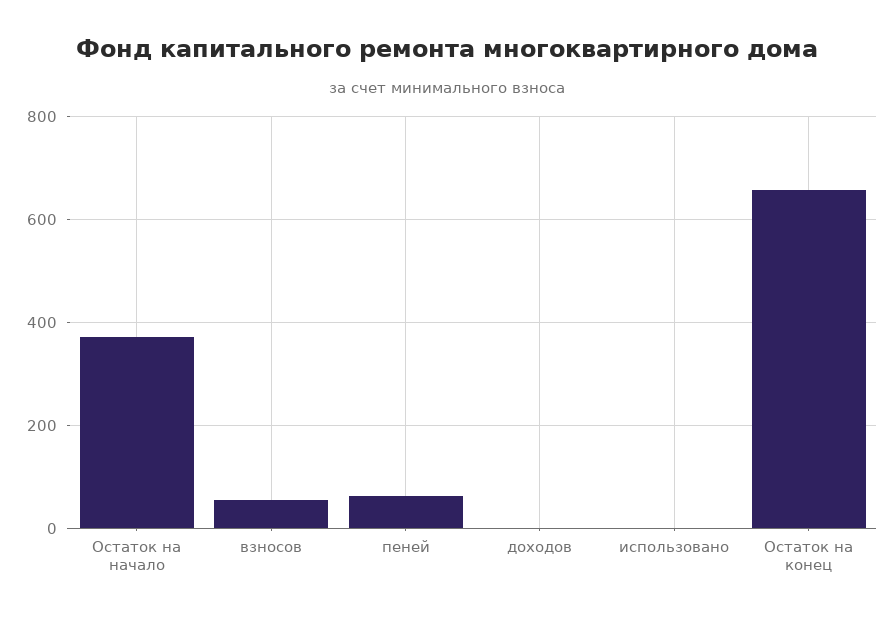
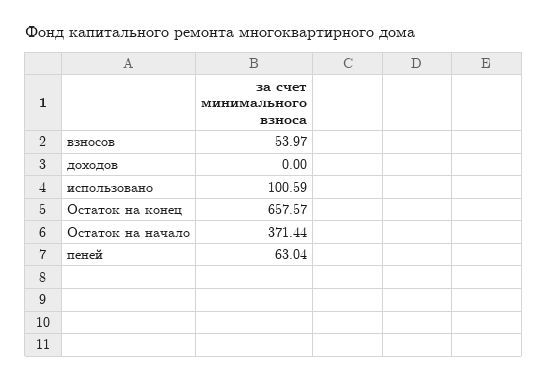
использовано: 0 -> 100.59

